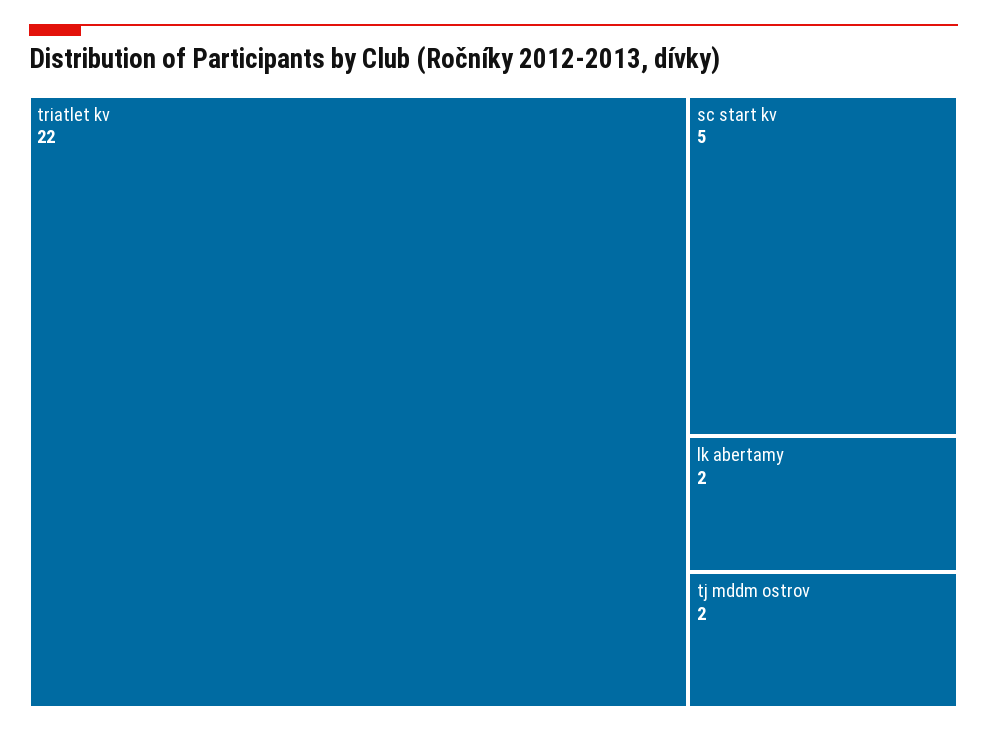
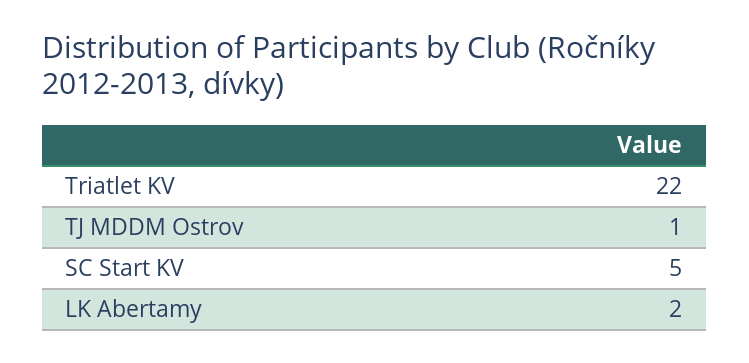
tj mddm ostrov: 2 -> 1

